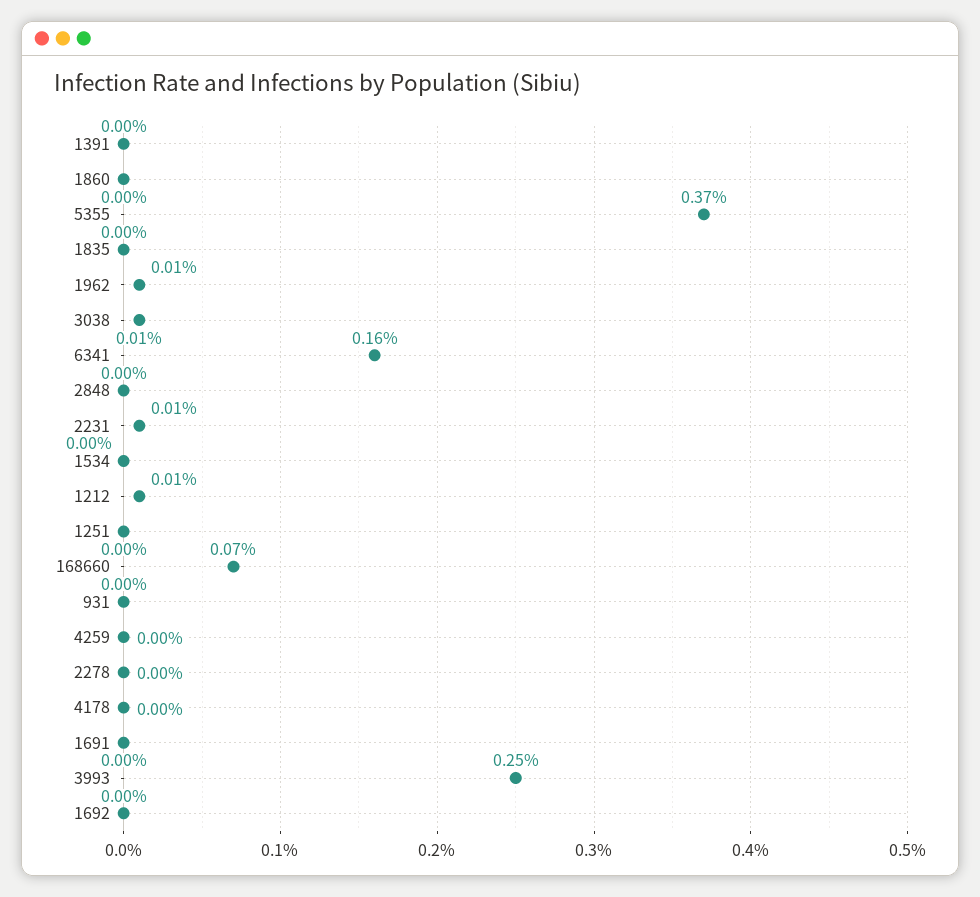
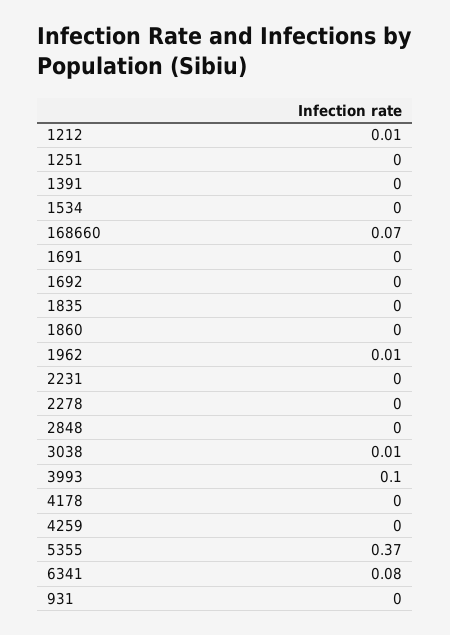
6341: 0.16 -> 0.08
2231: 0.01 -> 0
3993: 0.25 -> 0.1

